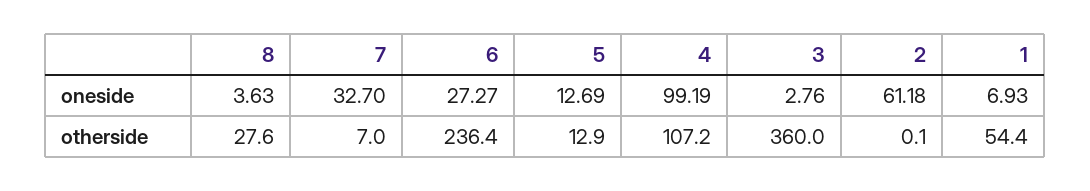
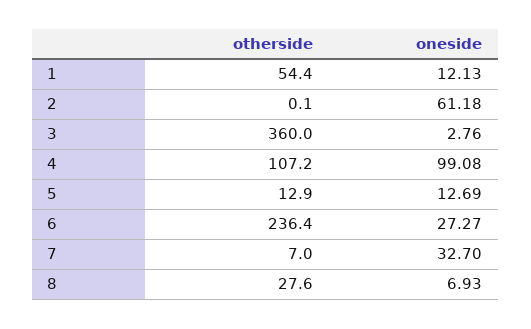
8, oneside: 3.63 -> 6.93
4, oneside: 99.19 -> 99.08
1, oneside: 6.93 -> 12.13

